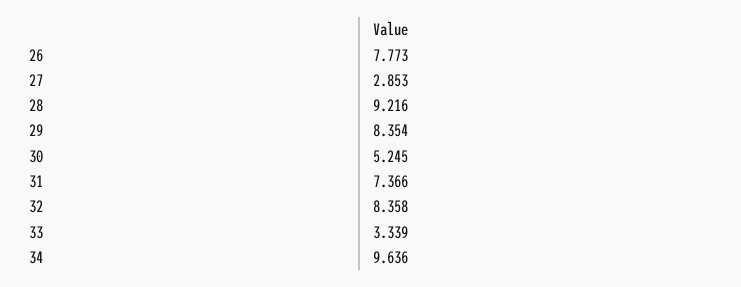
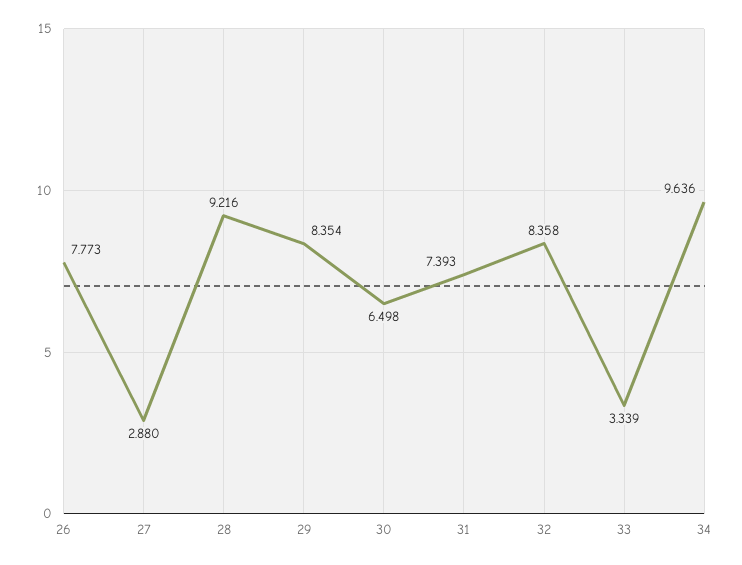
27: 2.853 -> 2.88
30: 5.245 -> 6.498
31: 7.366 -> 7.393

